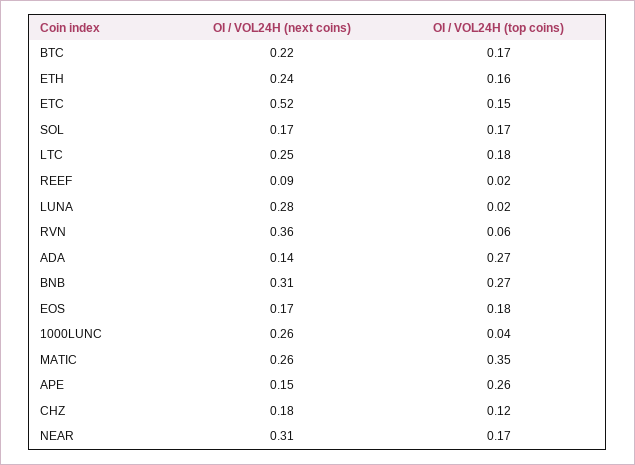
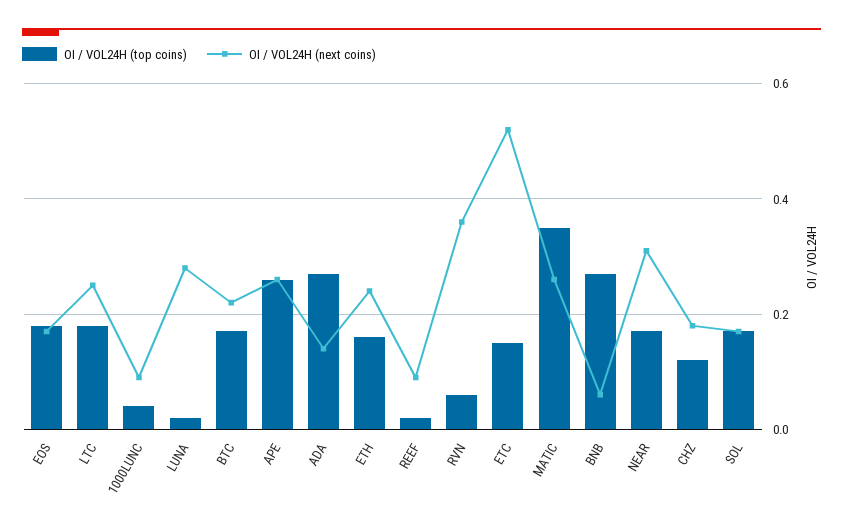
OI / VOL24H (next coins), BNB: 0.31 -> 0.05
OI / VOL24H (next coins), 1000LUNC: 0.26 -> 0.1
OI / VOL24H (next coins), APE: 0.15 -> 0.25

